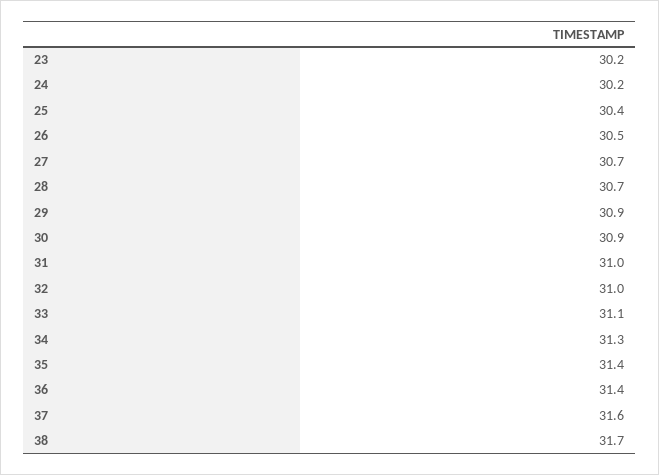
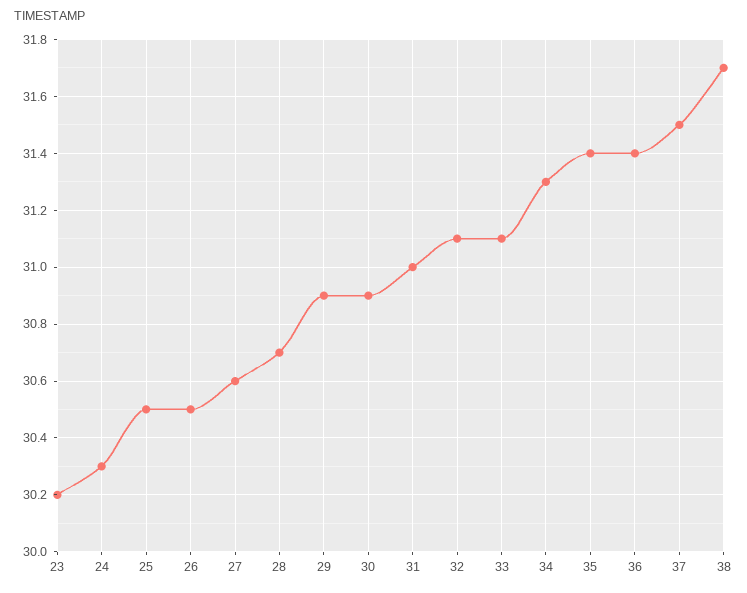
24: 30.2 -> 30.3
25: 30.4 -> 30.5
27: 30.7 -> 30.6
32: 31 -> 31.1
37: 31.6 -> 31.5

